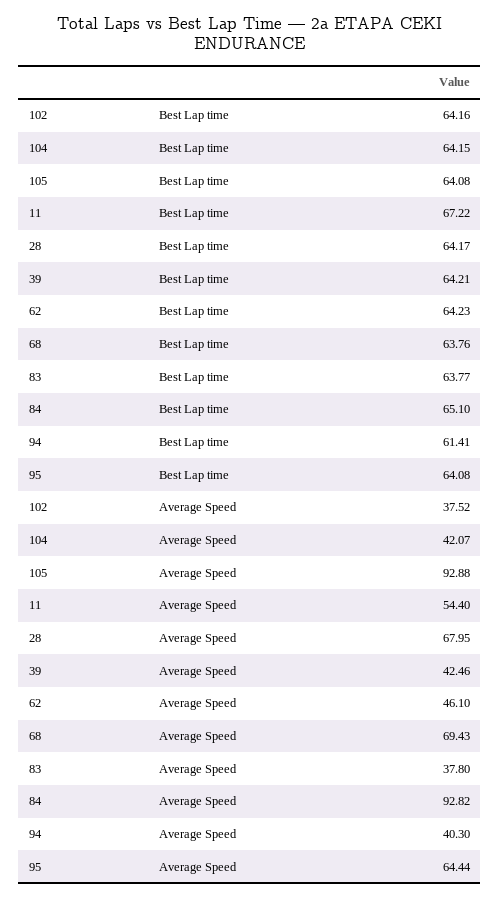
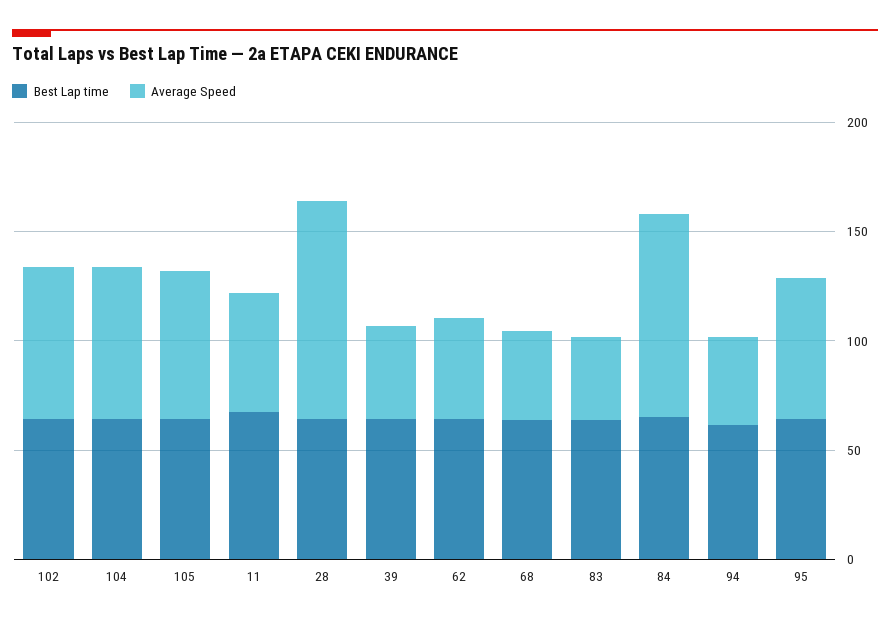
Average Speed, 102: 37.52 -> 70
Average Speed, 104: 42.07 -> 70
Average Speed, 105: 92.88 -> 70
Average Speed, 28: 67.95 -> 100
Average Speed, 68: 69.43 -> 40

